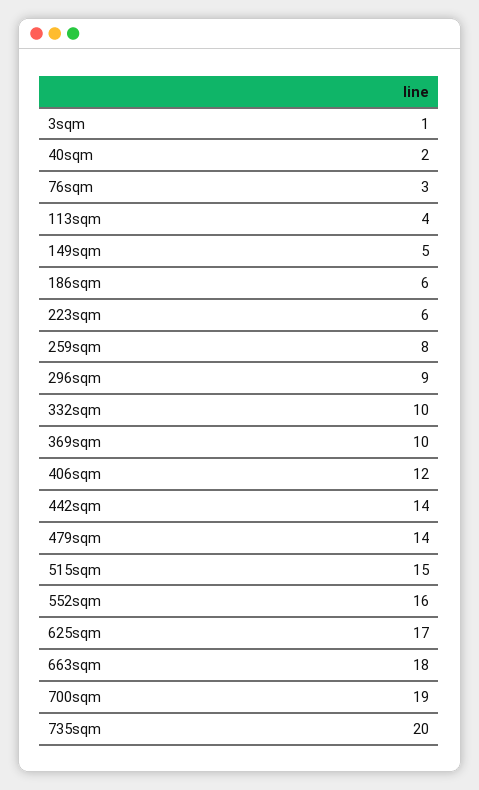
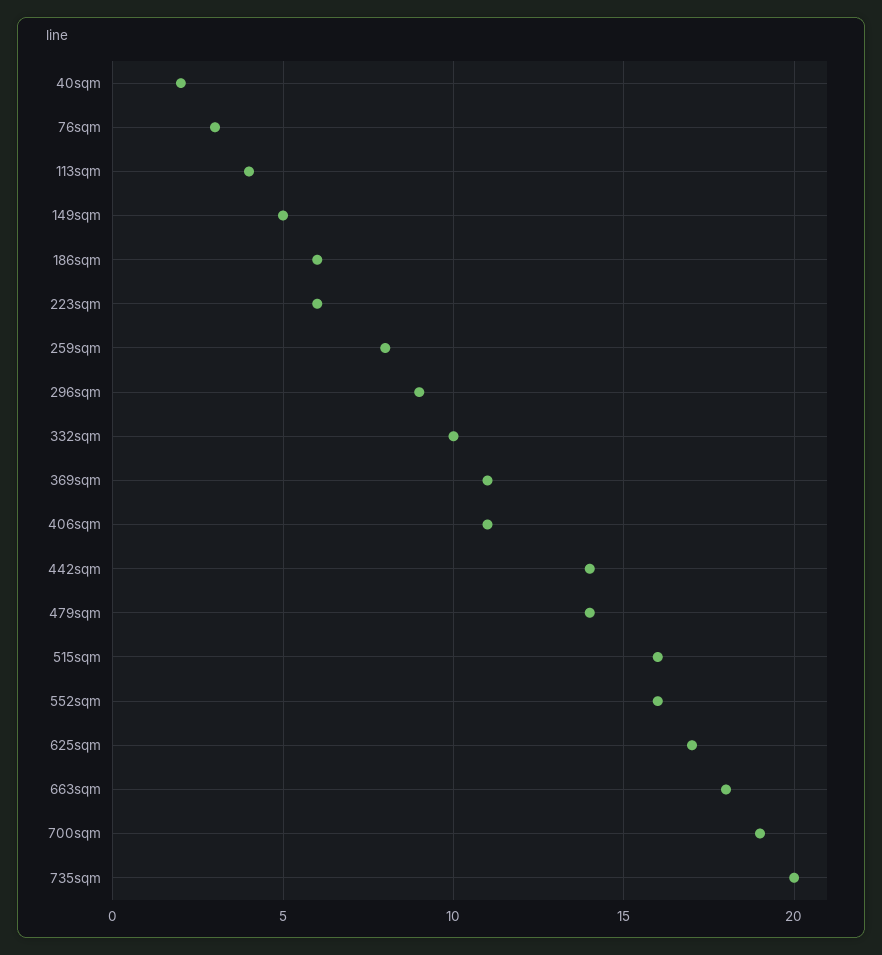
3sqm: 1 -> none
369sqm: 10 -> 11
406sqm: 12 -> 11
515sqm: 15 -> 16

